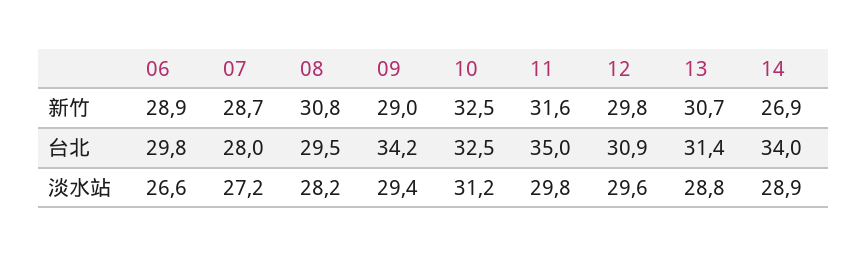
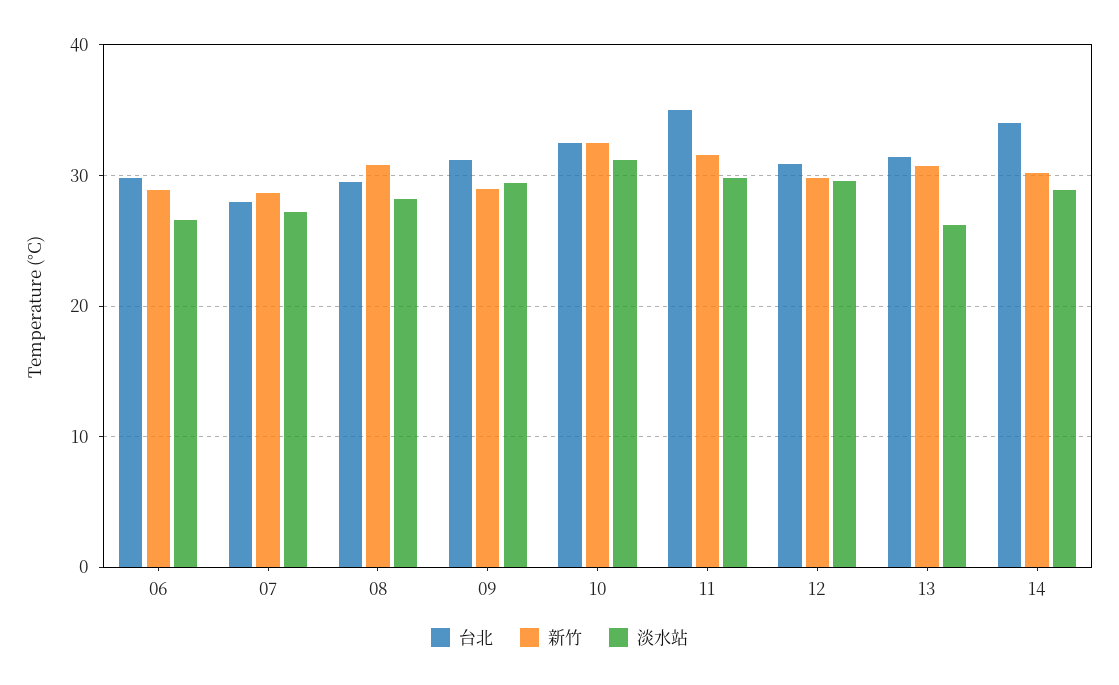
新竹, 14: 26.9 -> 30
台北, 09: 34.2 -> 31
淡水站, 13: 28.8 -> 26

